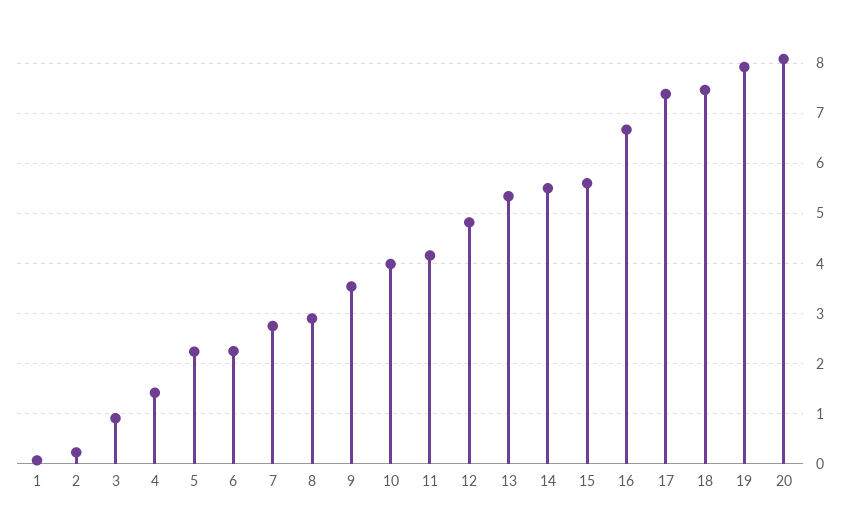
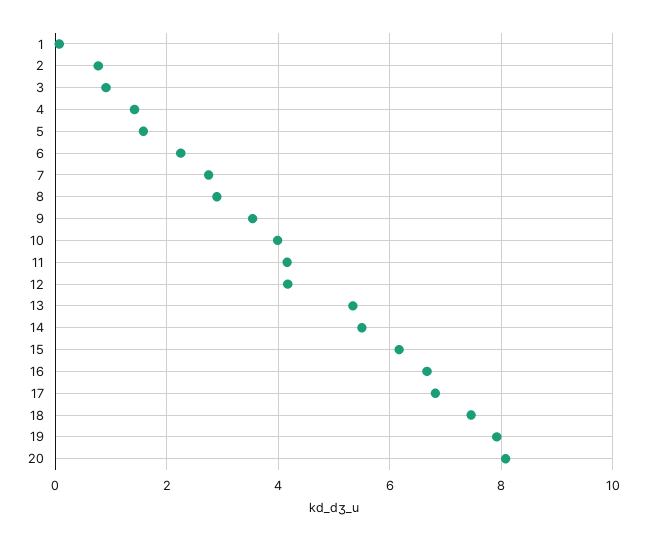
2: 0.2 -> 0.8
5: 2.2 -> 1.6
12: 4.8 -> 4.2
15: 5.6 -> 6.2
17: 7.4 -> 6.8

